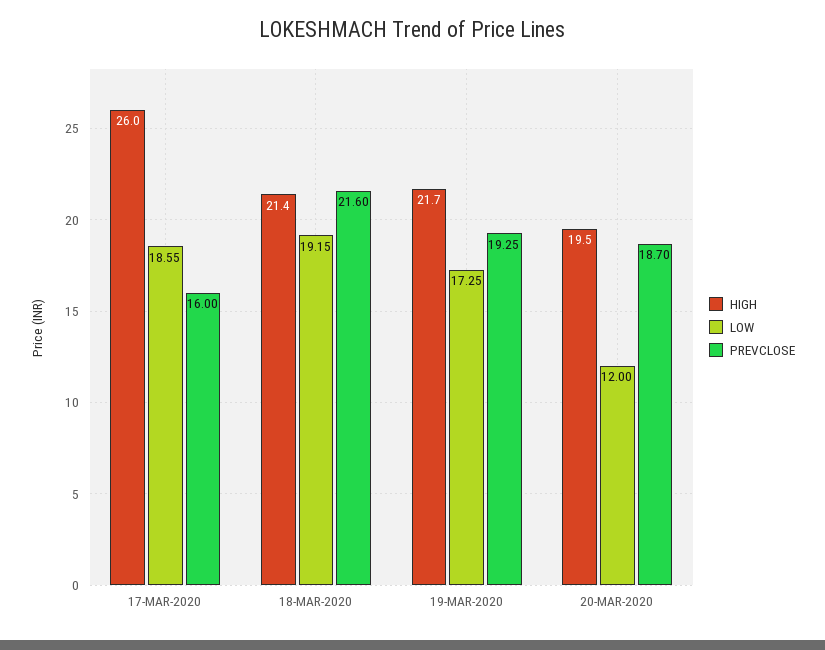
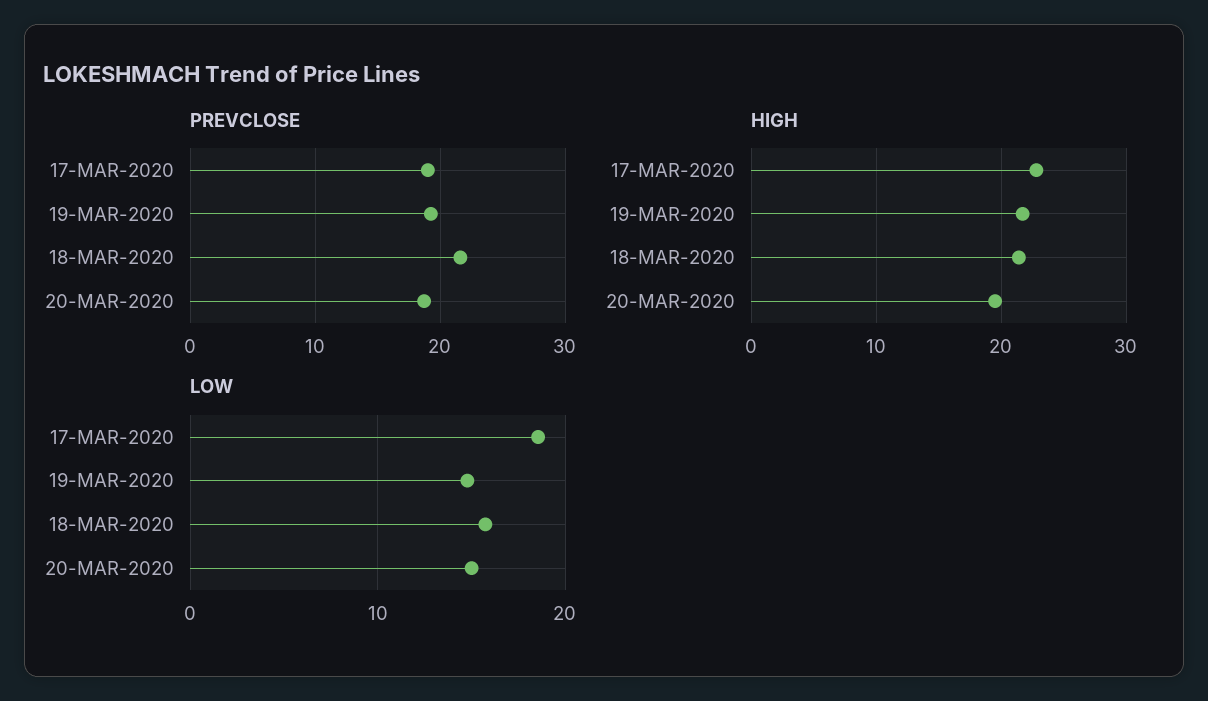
HIGH, 17-MAR-2020: 26 -> 23
PREVCLOSE, 17-MAR-2020: 16 -> 19
LOW, 18-MAR-2020: 19.15 -> 16
LOW, 19-MAR-2020: 17.25 -> 15
LOW, 20-MAR-2020: 12 -> 15

